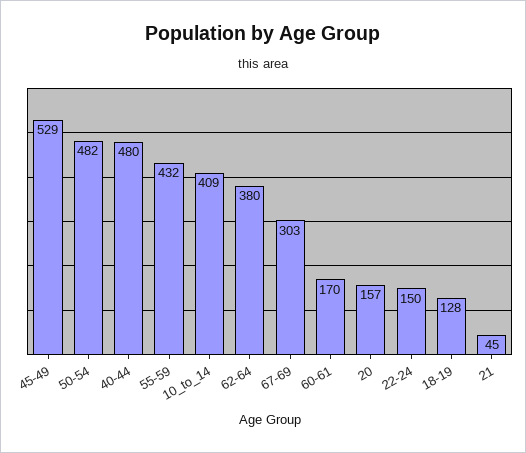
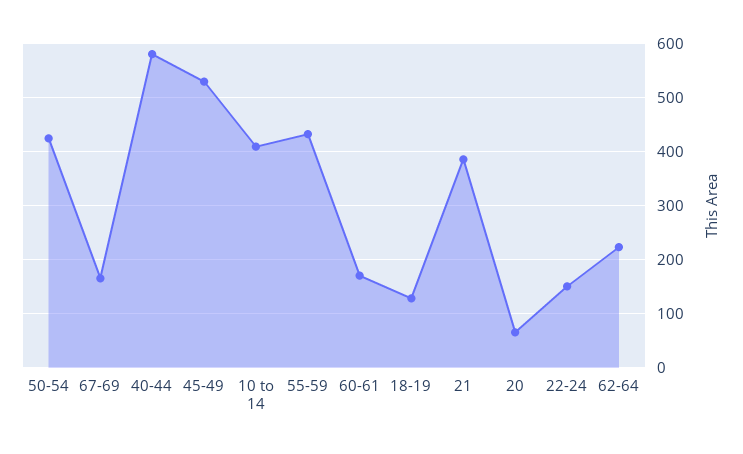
50-54: 482 -> 420
40-44: 480 -> 580
62-64: 380 -> 220
67-69: 303 -> 160
20: 157 -> 60
21: 45 -> 380

